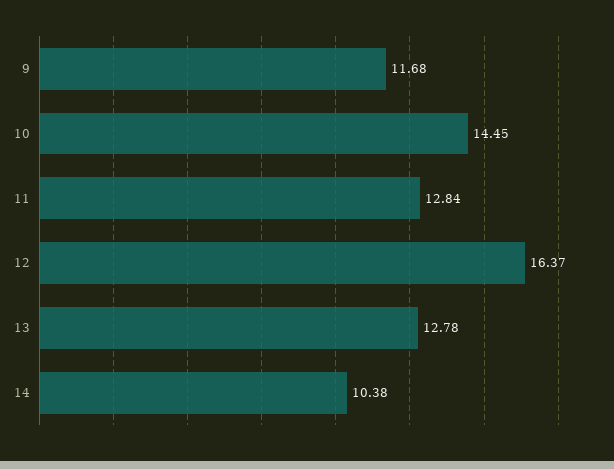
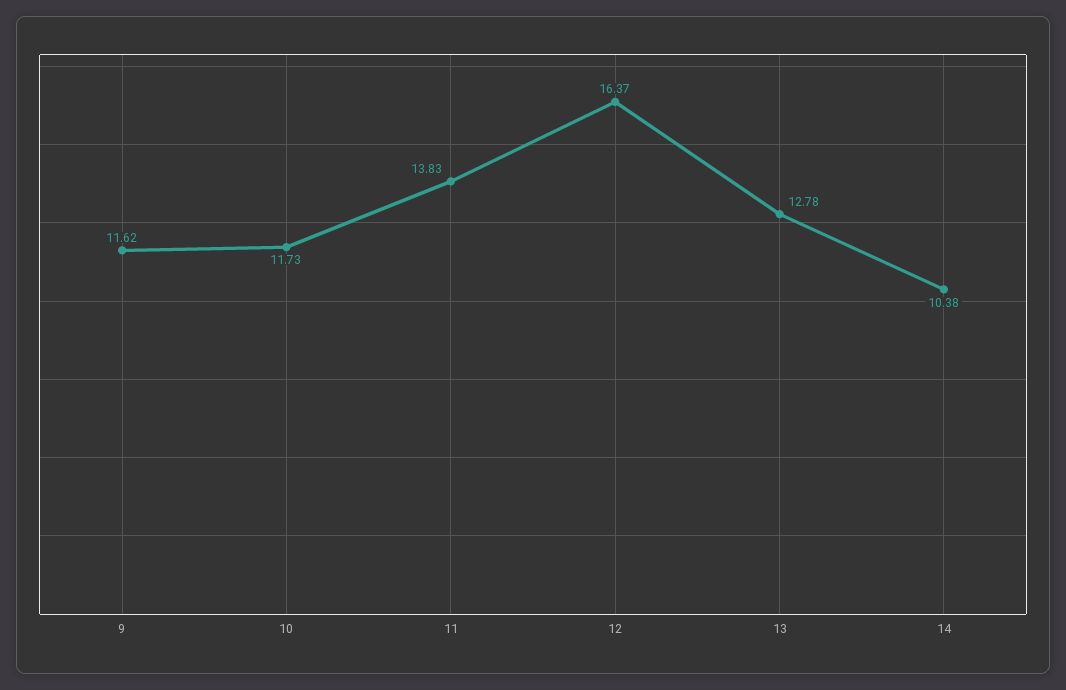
9: 11.68 -> 11.62
10: 14.45 -> 11.73
11: 12.84 -> 13.83

